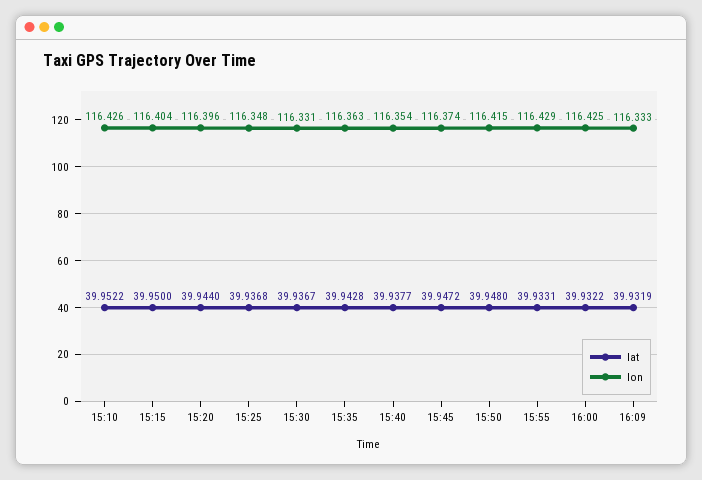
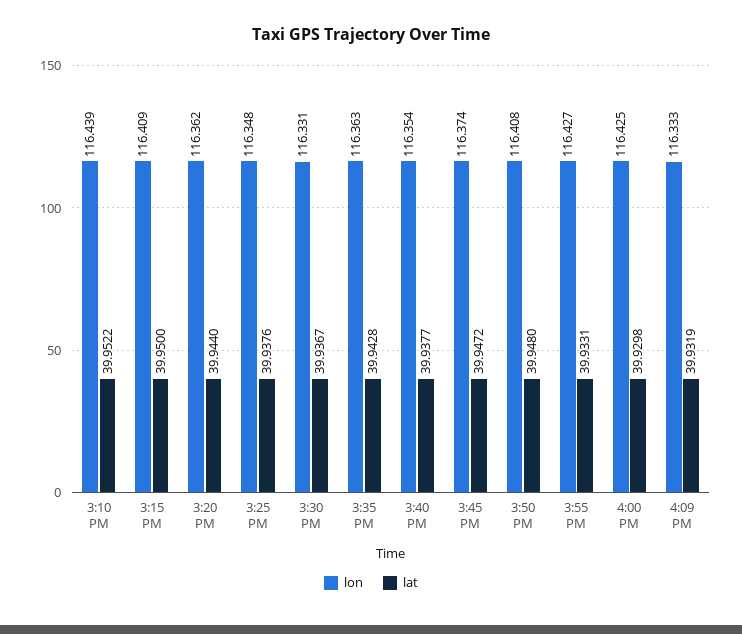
lon, 15:10: 116.426 -> 116.439
lon, 15:15: 116.404 -> 116.409
lon, 15:20: 116.396 -> 116.362
lat, 15:25: 39.9368 -> 39.9376
lon, 15:50: 116.415 -> 116.408
lon, 15:55: 116.429 -> 116.427
lat, 16:00: 39.9322 -> 39.9298

